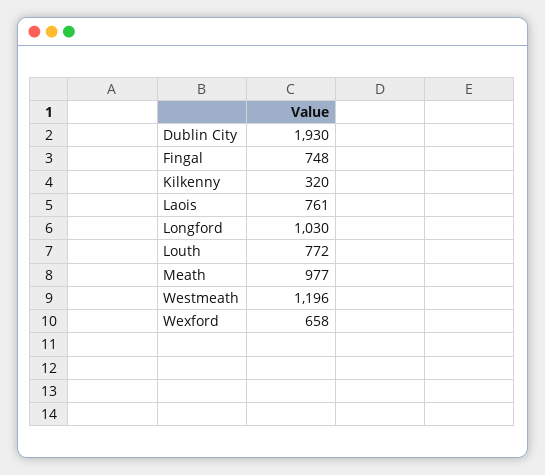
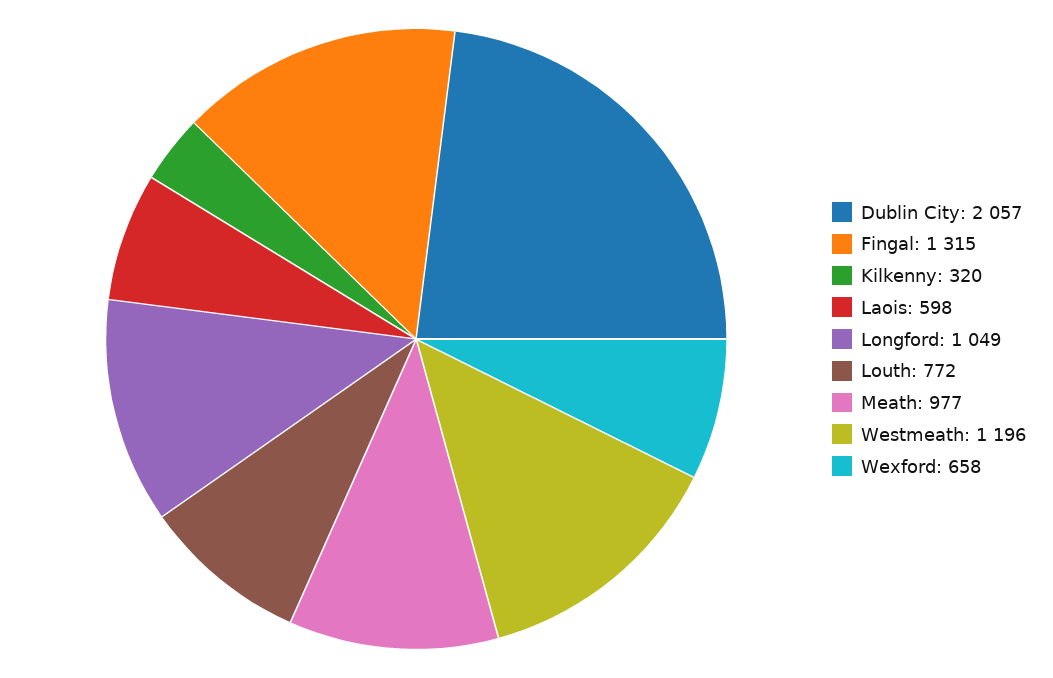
Dublin City: 1930 -> 2057
Fingal: 748 -> 1315
Laois: 761 -> 598
Longford: 1030 -> 1049

